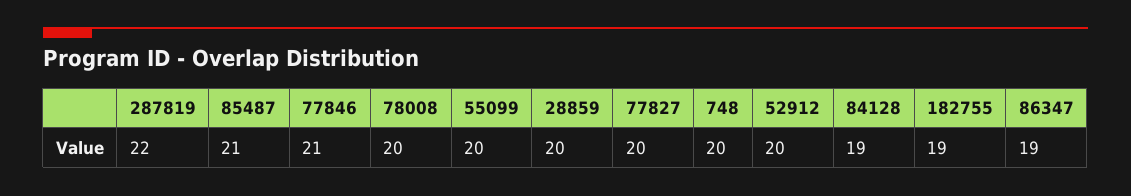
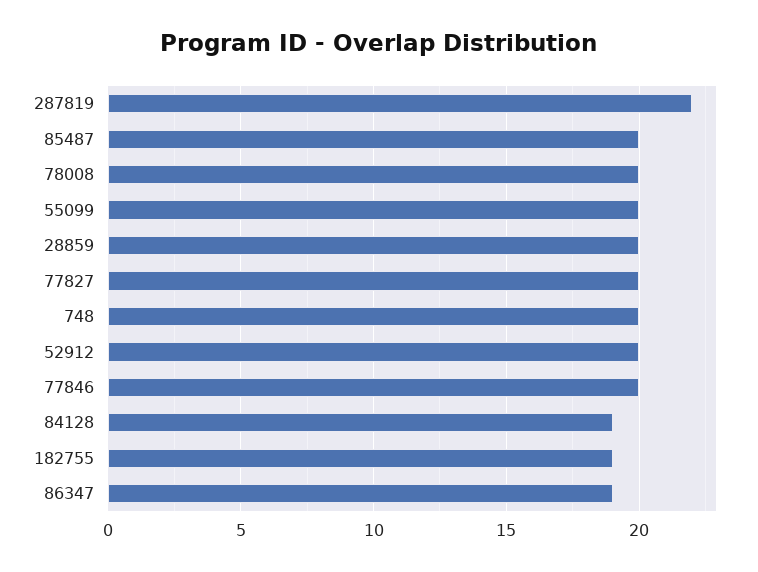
85487: 21 -> 20
77846: 21 -> 20

